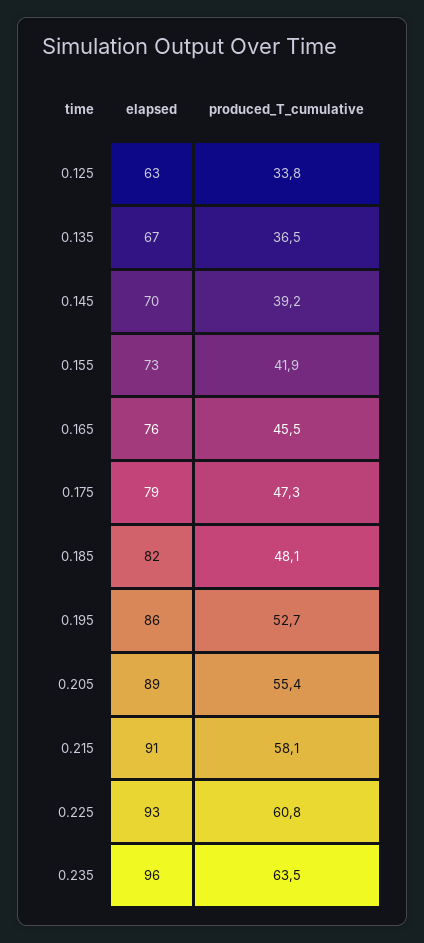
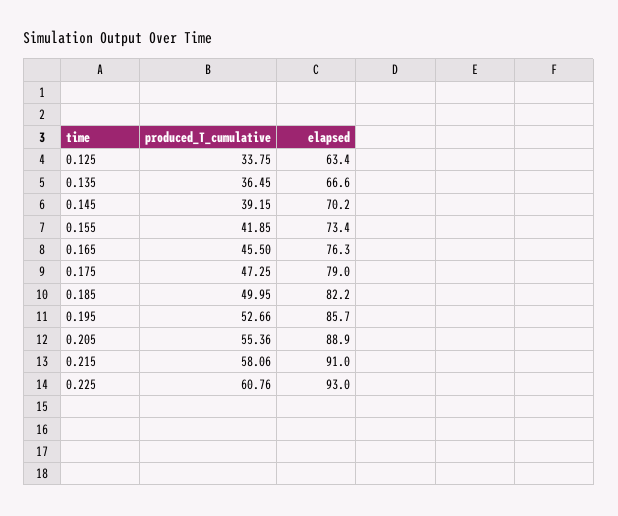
produced_T_cumulative, 0.185: 48.1 -> 49.95
elapsed, 0.235: 96 -> none
produced_T_cumulative, 0.235: 63.5 -> none

